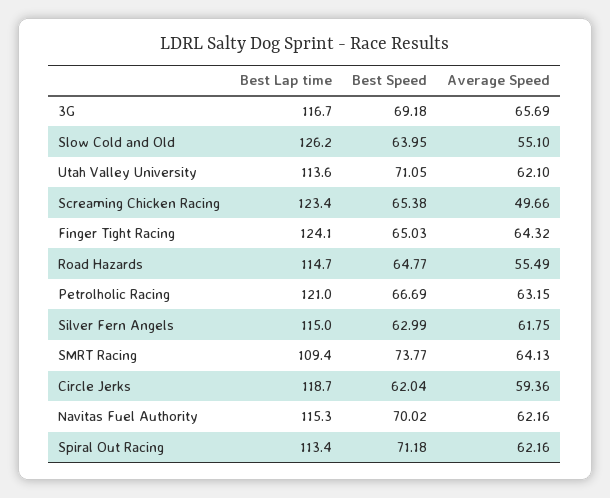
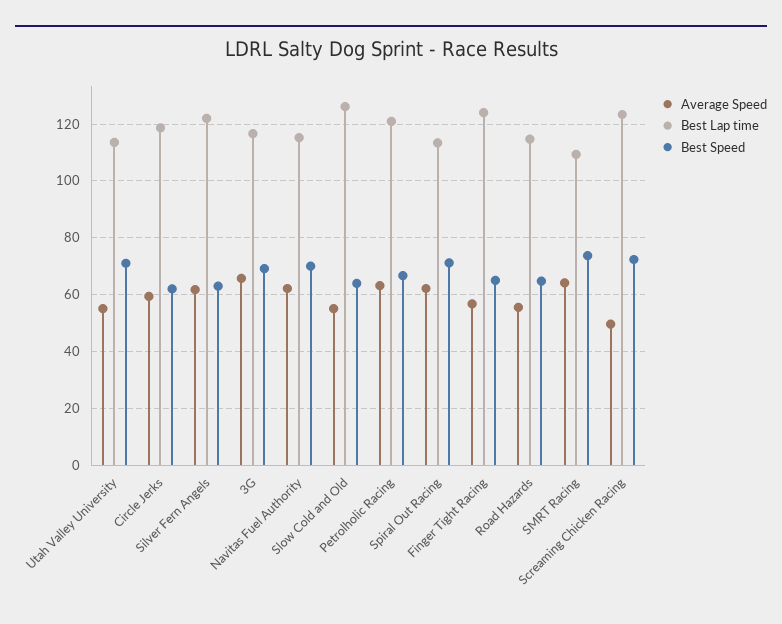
Average Speed, Utah Valley University: 62.1 -> 55
Best Speed, Screaming Chicken Racing: 65.38 -> 72.5
Average Speed, Finger Tight Racing: 64.32 -> 57.5
Best Lap time, Silver Fern Angels: 115 -> 122.5

